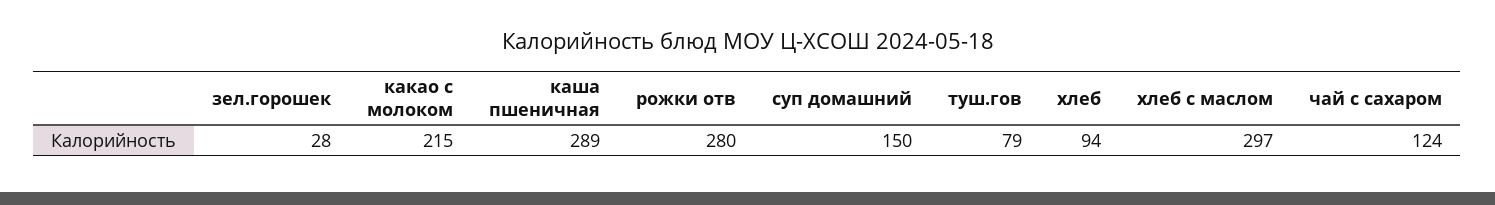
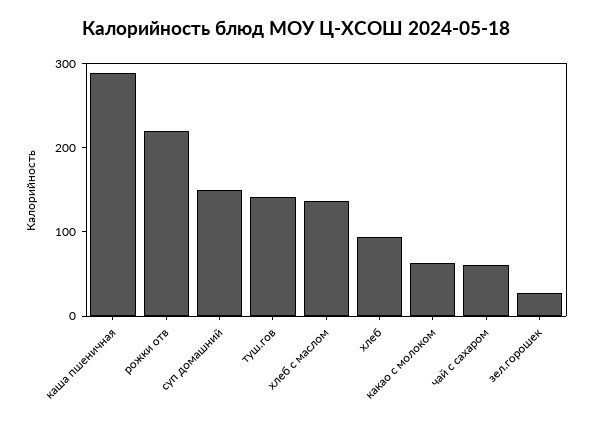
какао с молоком: 215 -> 60
рожки отв: 280 -> 220
туш.гов: 79 -> 140
хлеб с маслом: 297 -> 140
чай с сахаром: 124 -> 60

